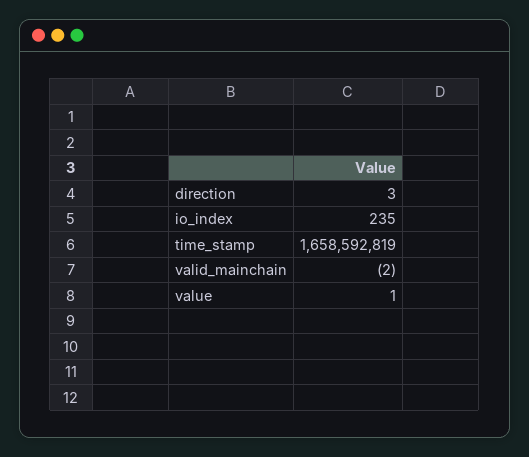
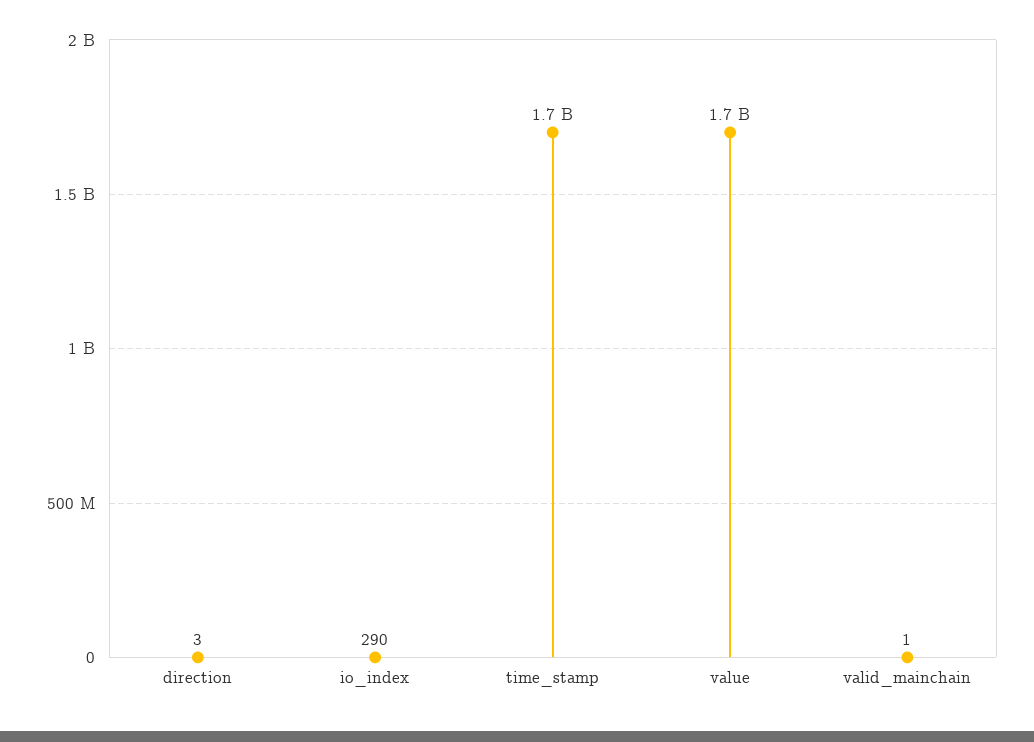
io_index: 235 -> 290
valid_mainchain: -2 -> 1
value: 1 -> 1700000000

